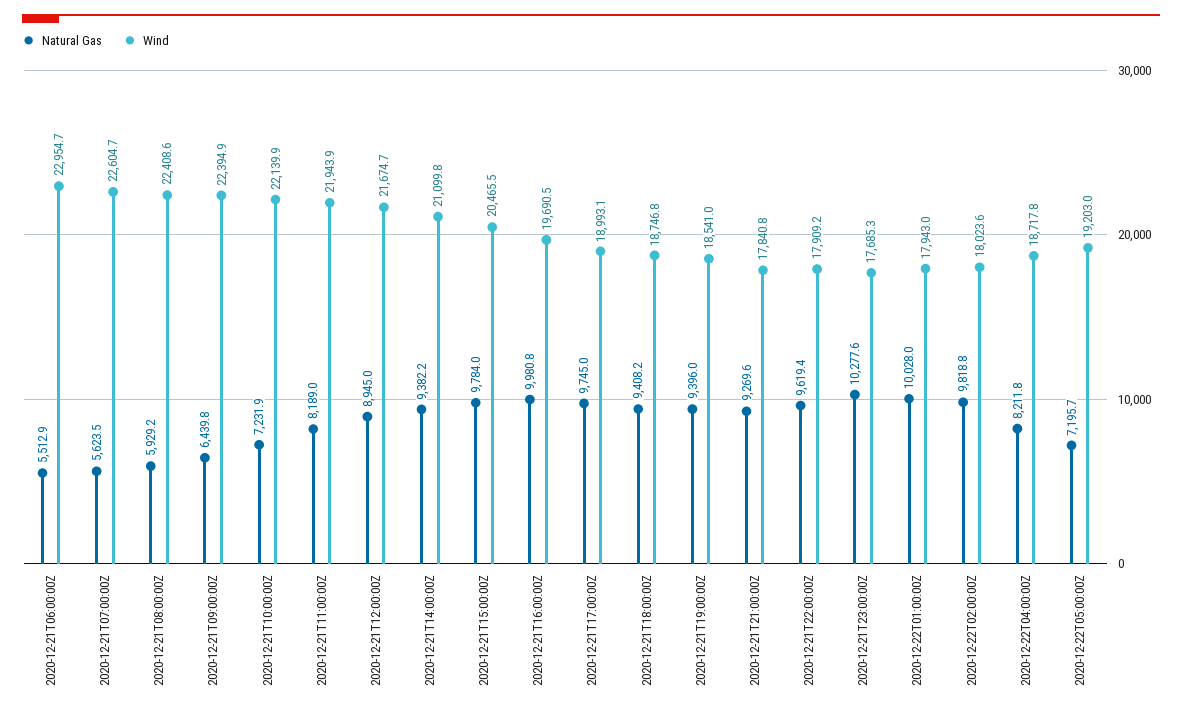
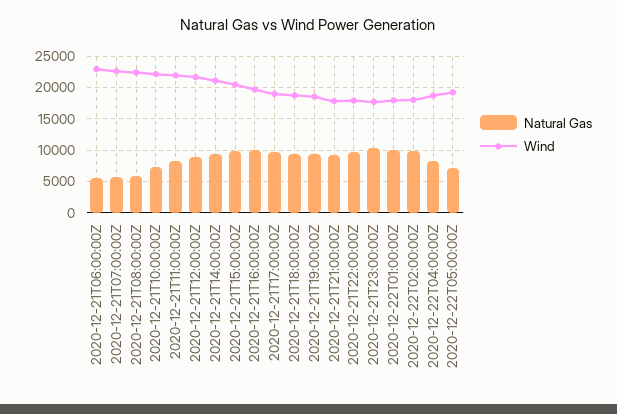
Natural Gas, 2020-12-21T09:00:00Z: 6439.8 -> none
Wind, 2020-12-21T09:00:00Z: 22394.9 -> none

